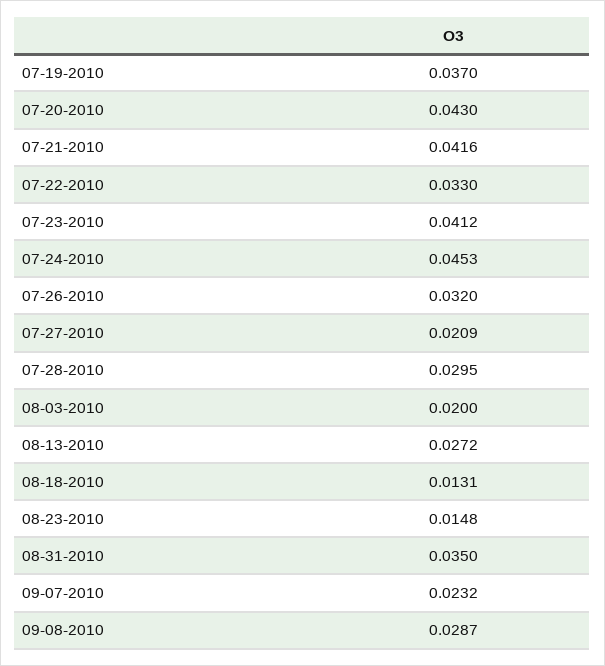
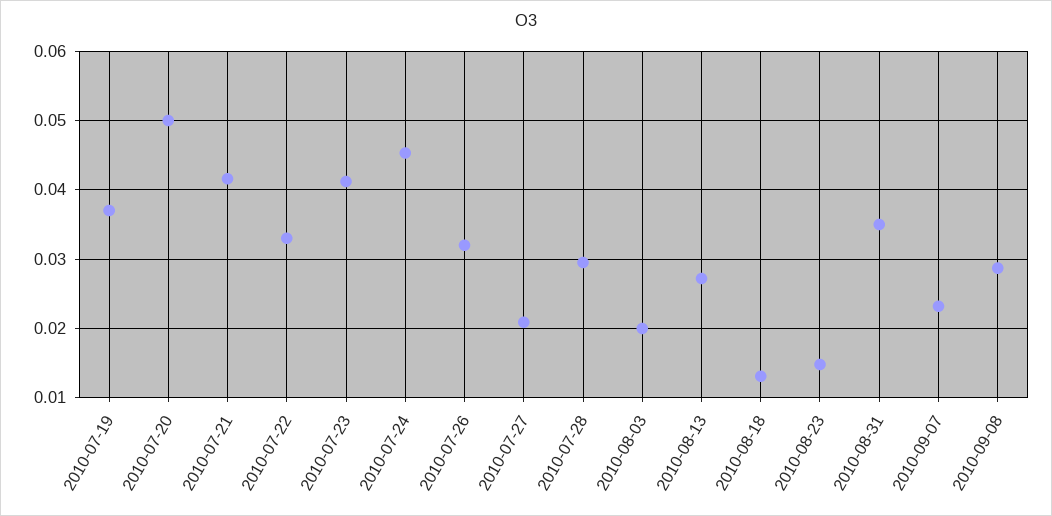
07-20-2010: 0.043 -> 0.05

